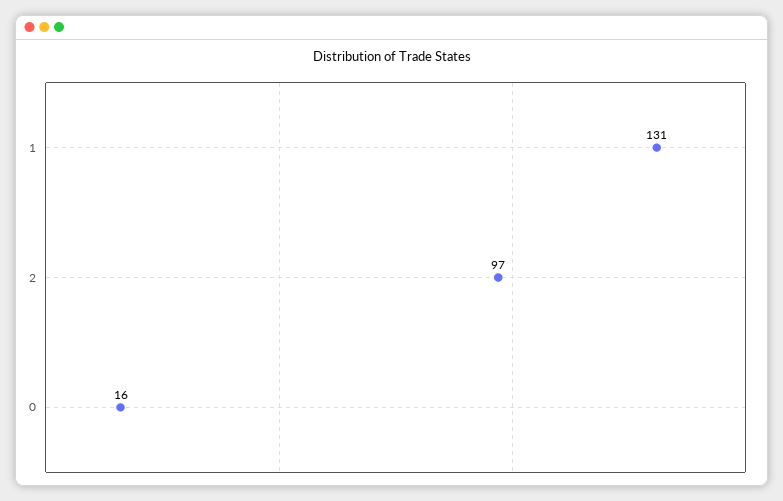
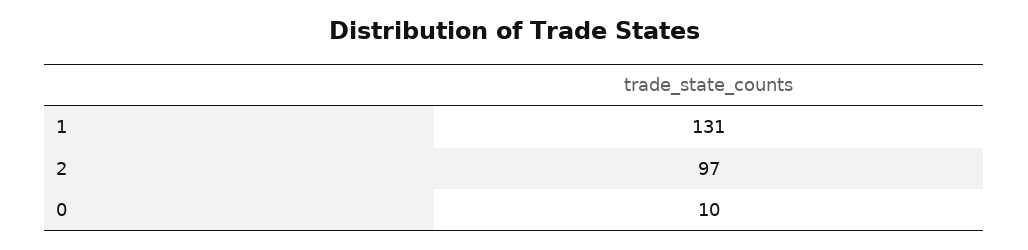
0: 16 -> 10

